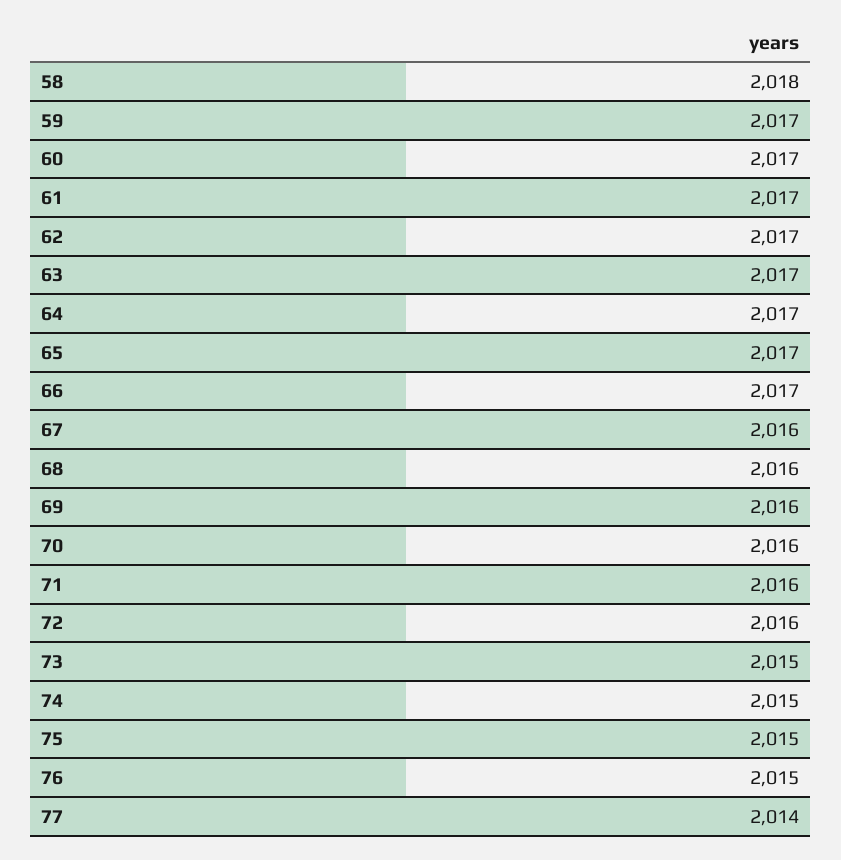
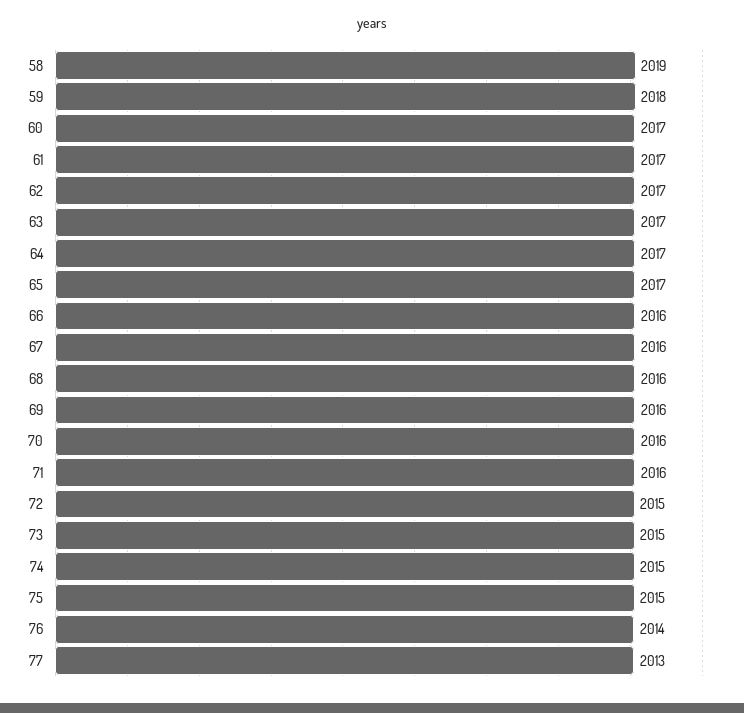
58: 2018 -> 2019
59: 2017 -> 2018
66: 2017 -> 2016
72: 2016 -> 2015
76: 2015 -> 2014
77: 2014 -> 2013

